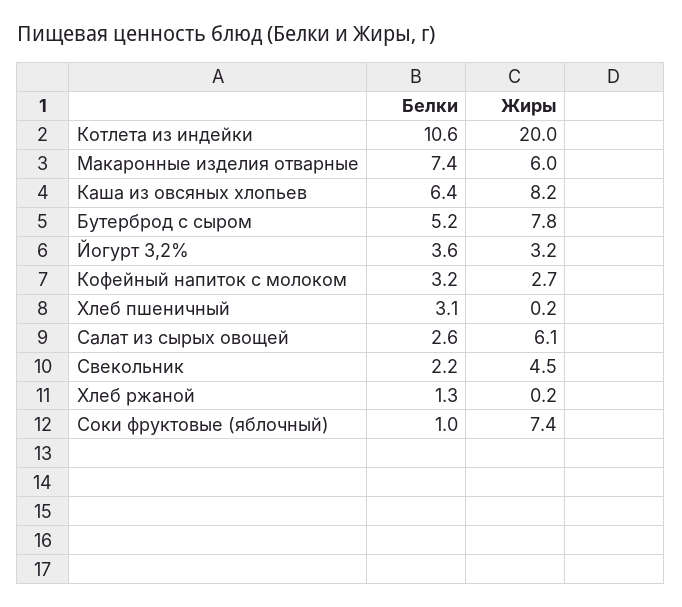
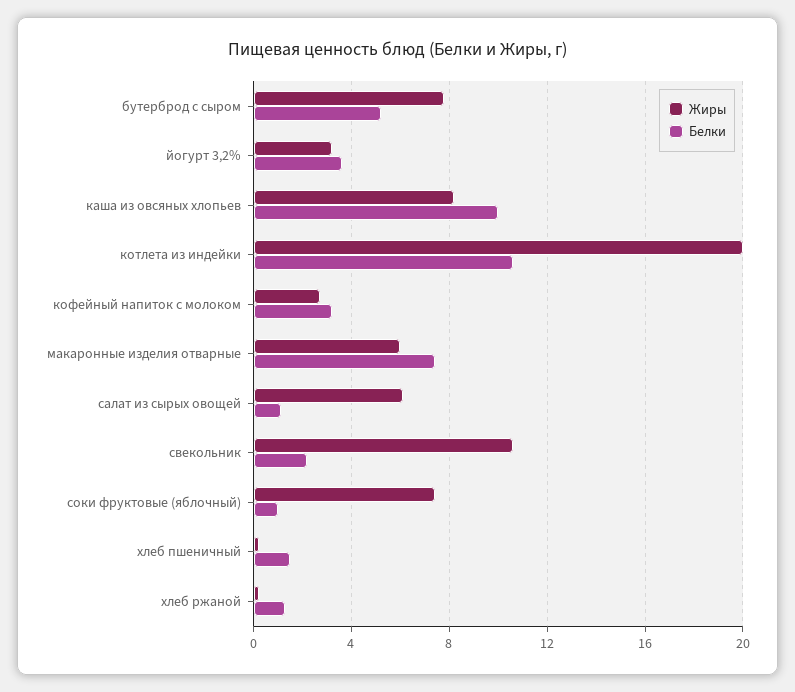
Белки, Каша из овсяных хлопьев: 6.4 -> 10
Белки, Хлеб пшеничный: 3.1 -> 1.5
Белки, Салат из сырых овощей: 2.6 -> 1
Жиры, Свекольник: 4.5 -> 10.5

